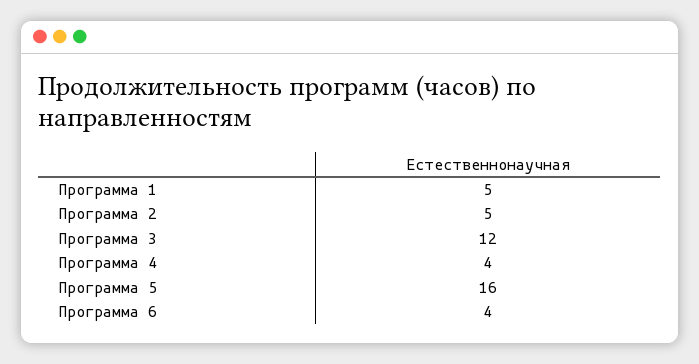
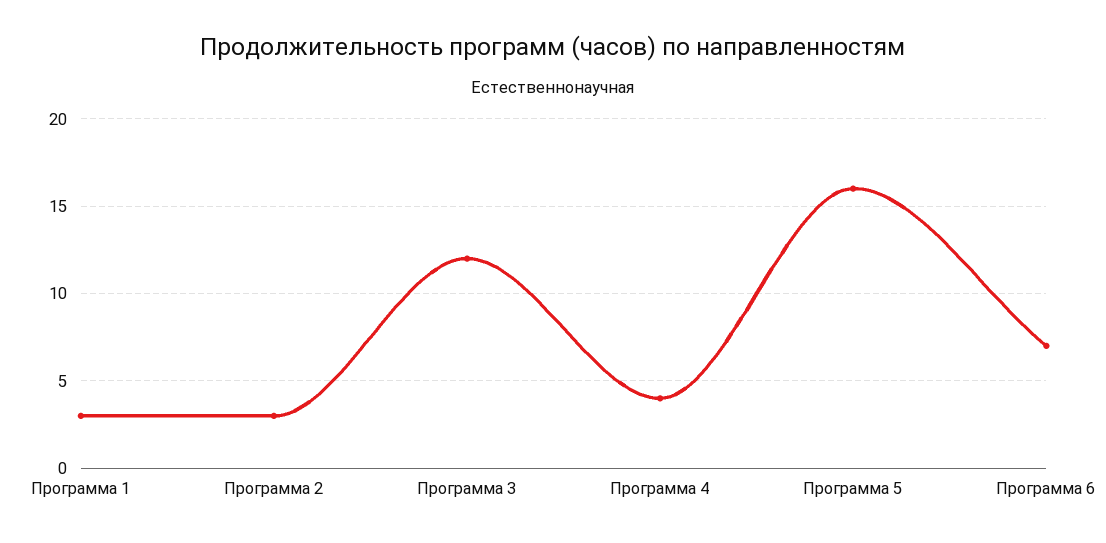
Программа 1: 5 -> 3
Программа 2: 5 -> 3
Программа 6: 4 -> 7

